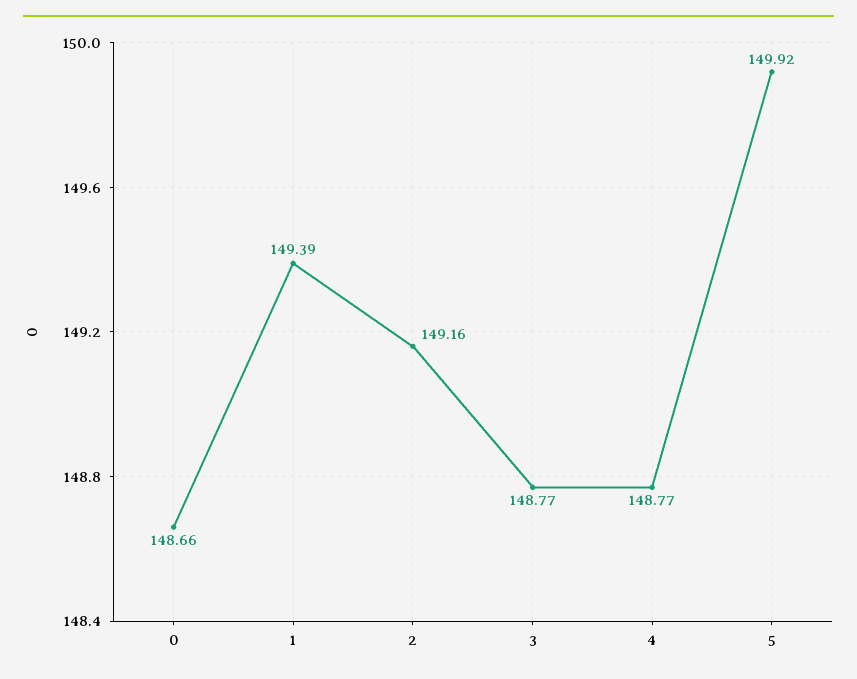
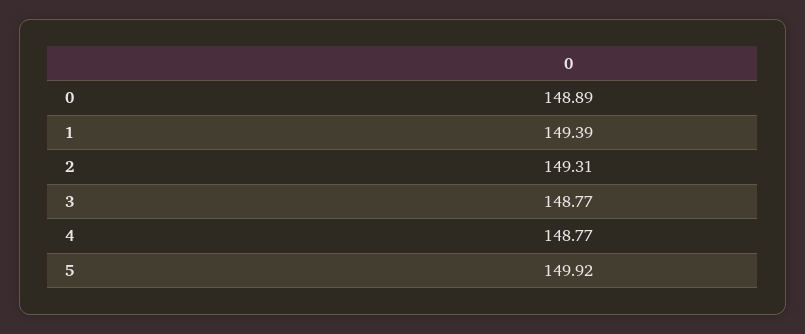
0: 148.66 -> 148.89
2: 149.16 -> 149.31

